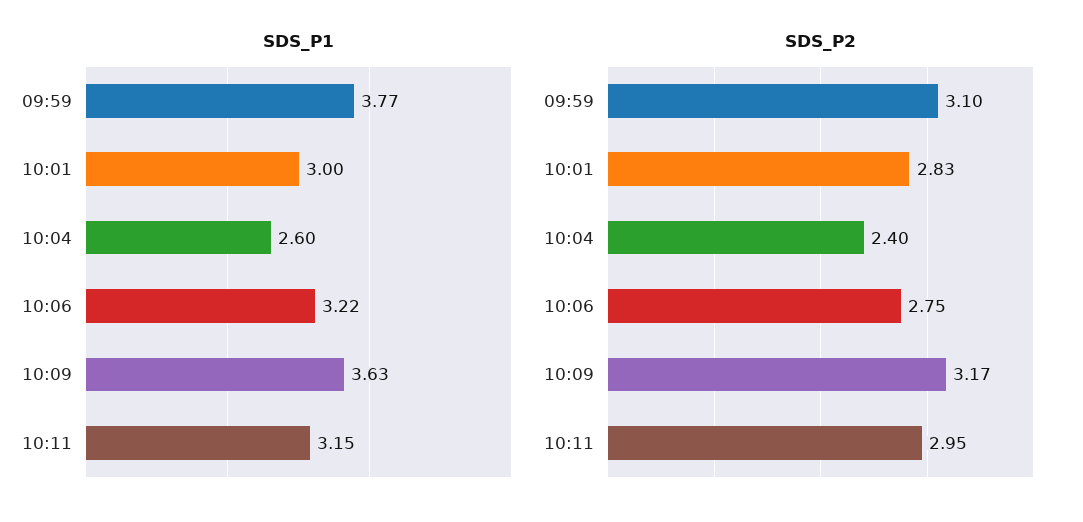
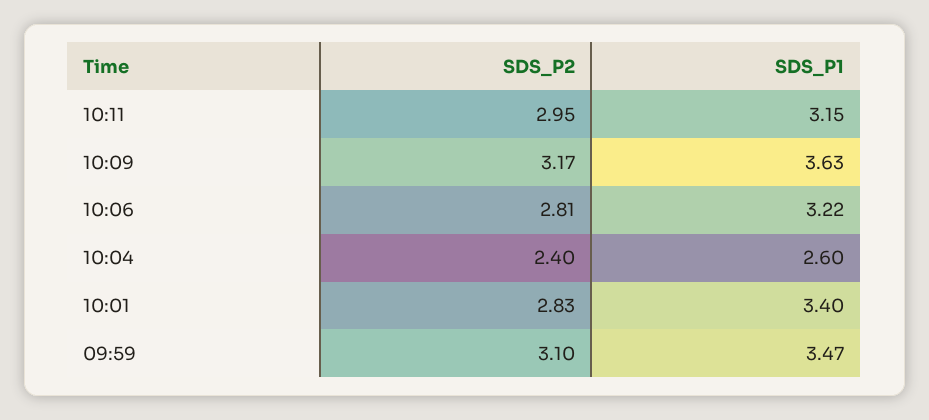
SDS_P1, 09:59: 3.77 -> 3.47
SDS_P1, 10:01: 3 -> 3.4
SDS_P2, 10:06: 2.75 -> 2.81

